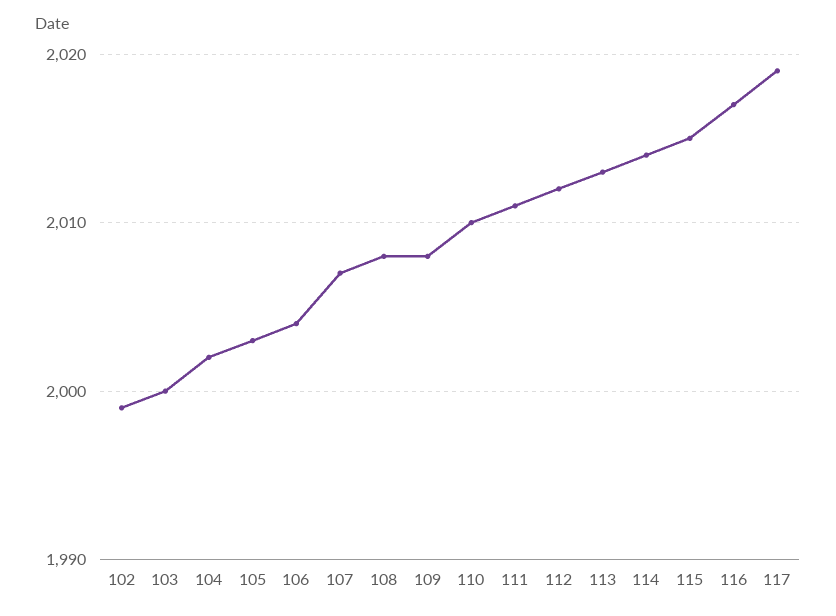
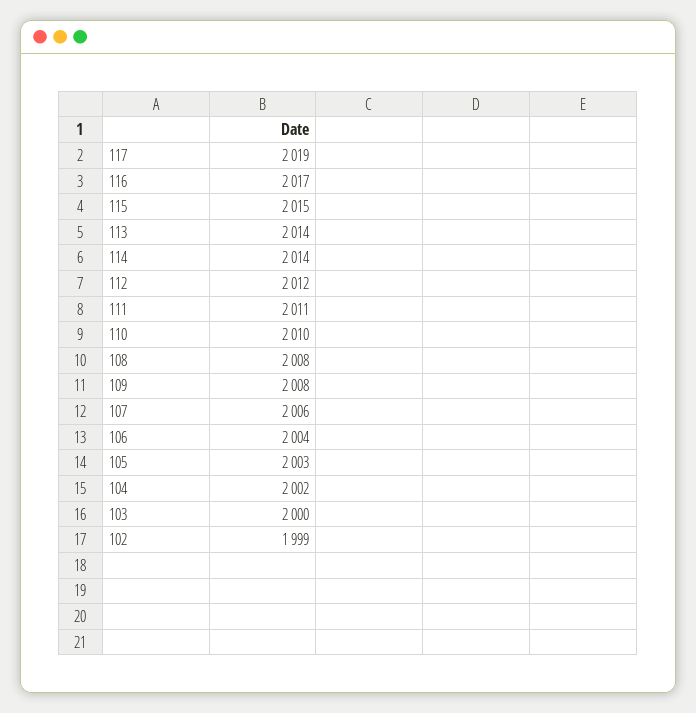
107: 2007 -> 2006
113: 2013 -> 2014

